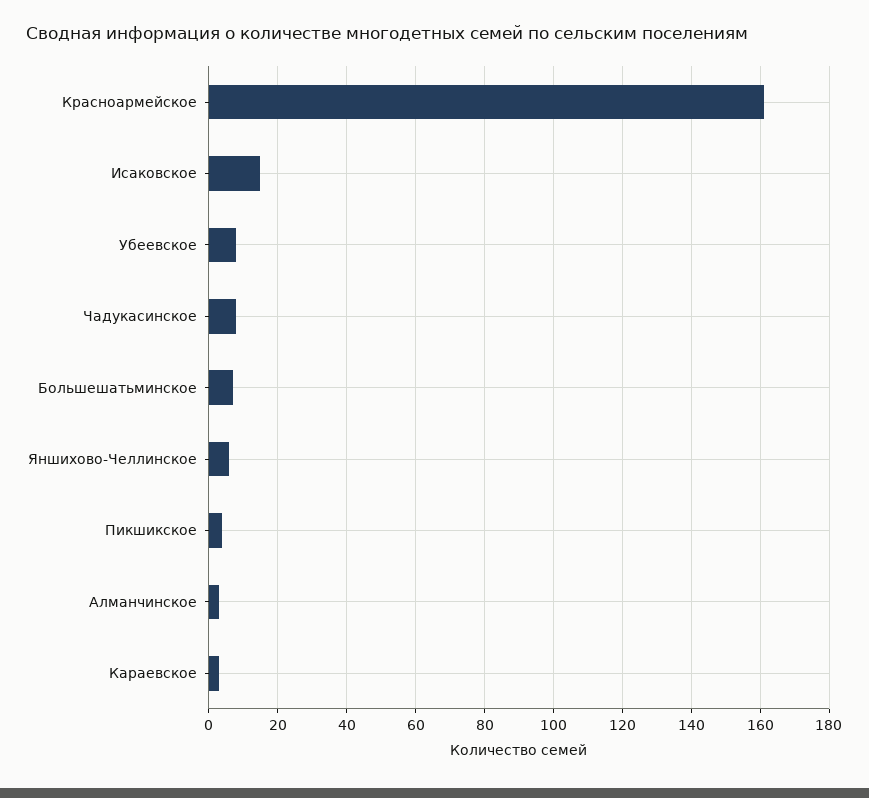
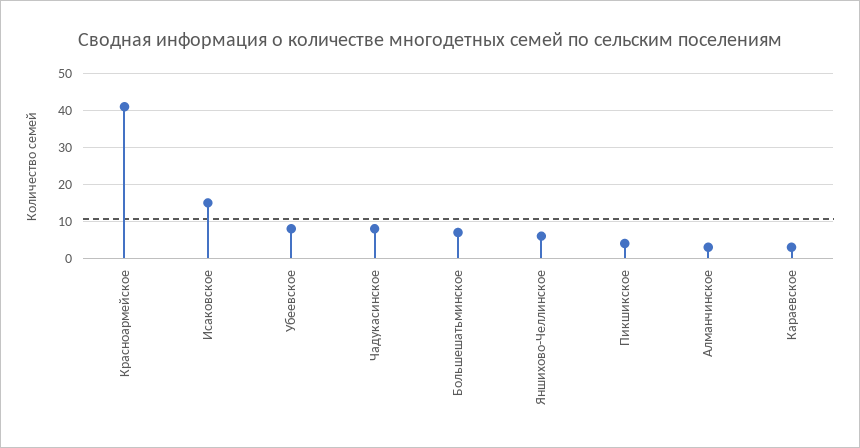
Красноармейское: 160 -> 40

